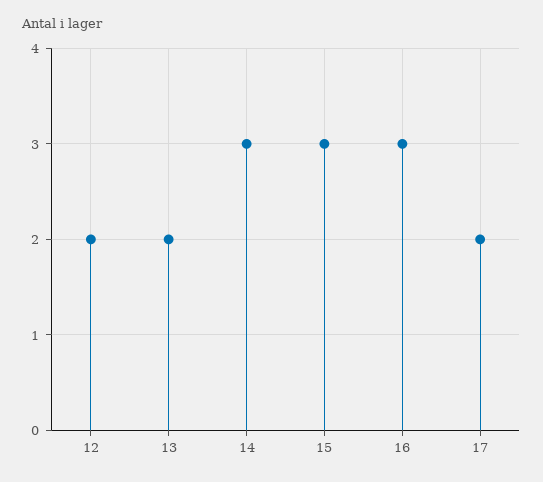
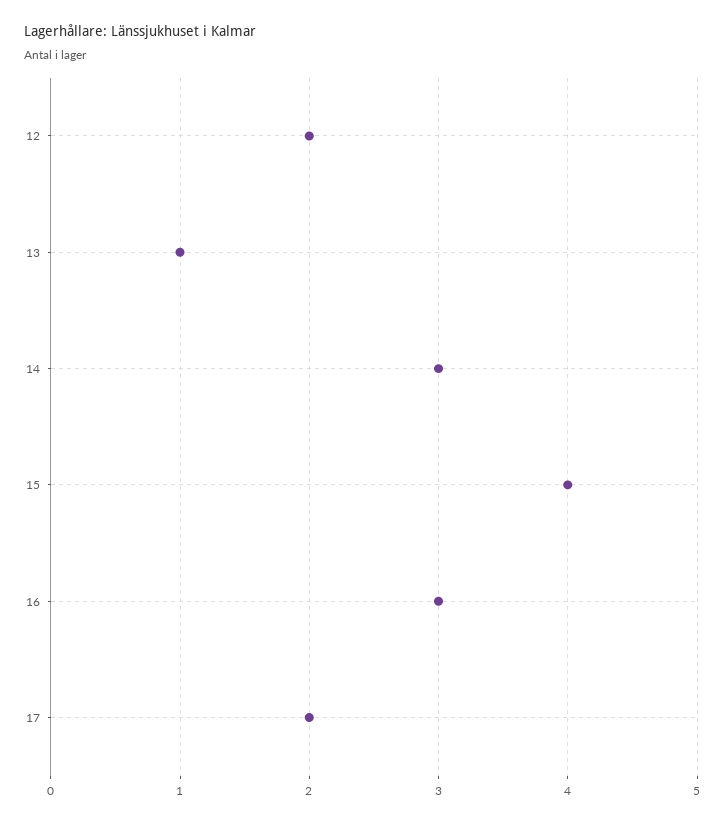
13: 2 -> 1
15: 3 -> 4

